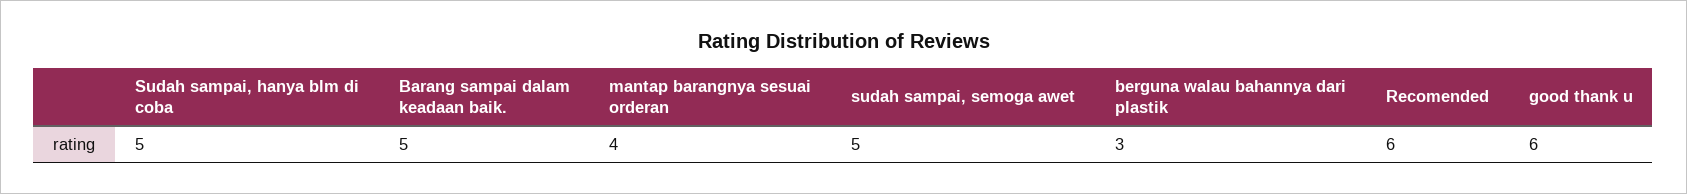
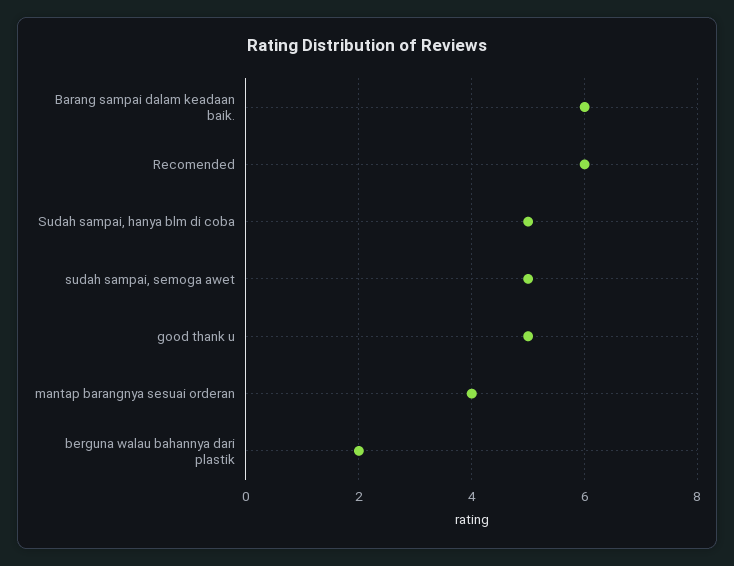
Barang sampai dalam keadaan baik.: 5 -> 6
berguna walau bahannya dari plastik: 3 -> 2
good thank u: 6 -> 5

